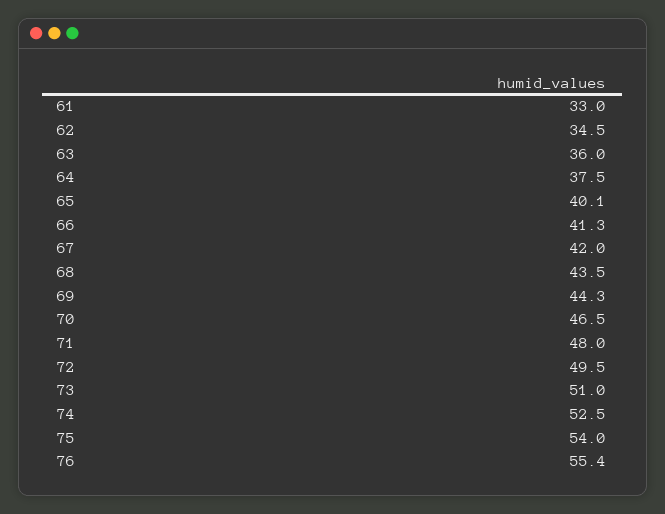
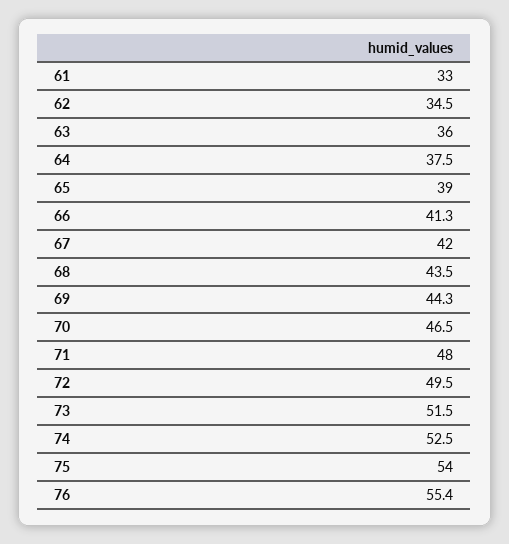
65: 40.1 -> 39
73: 51 -> 51.5

